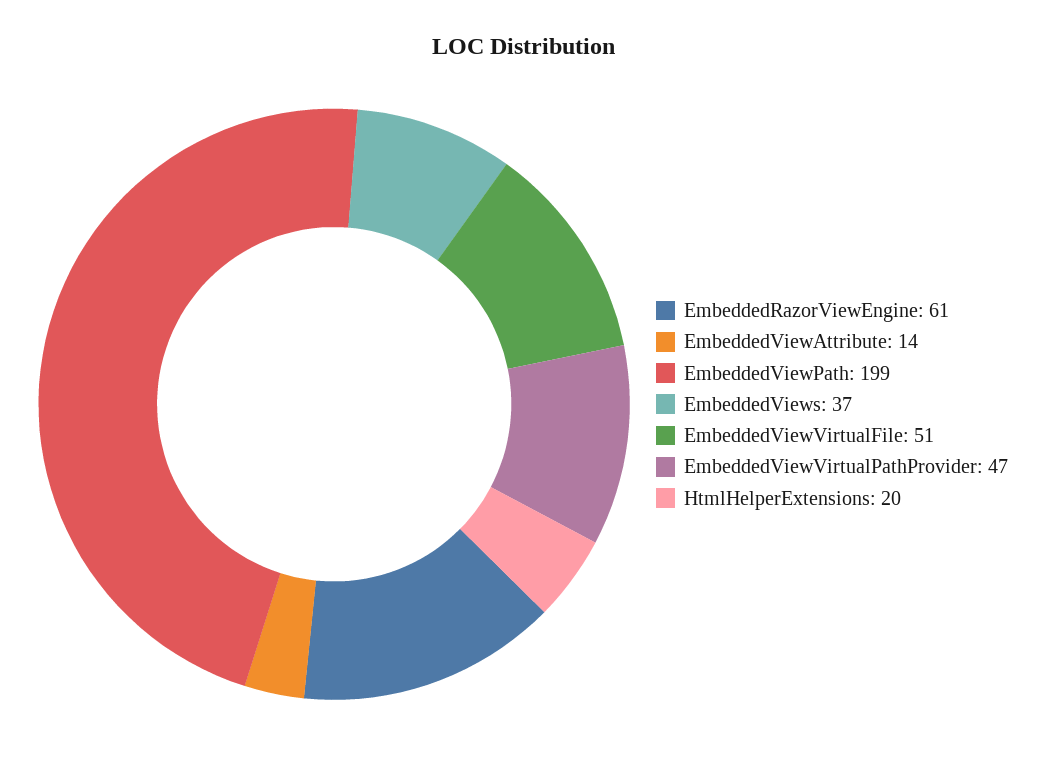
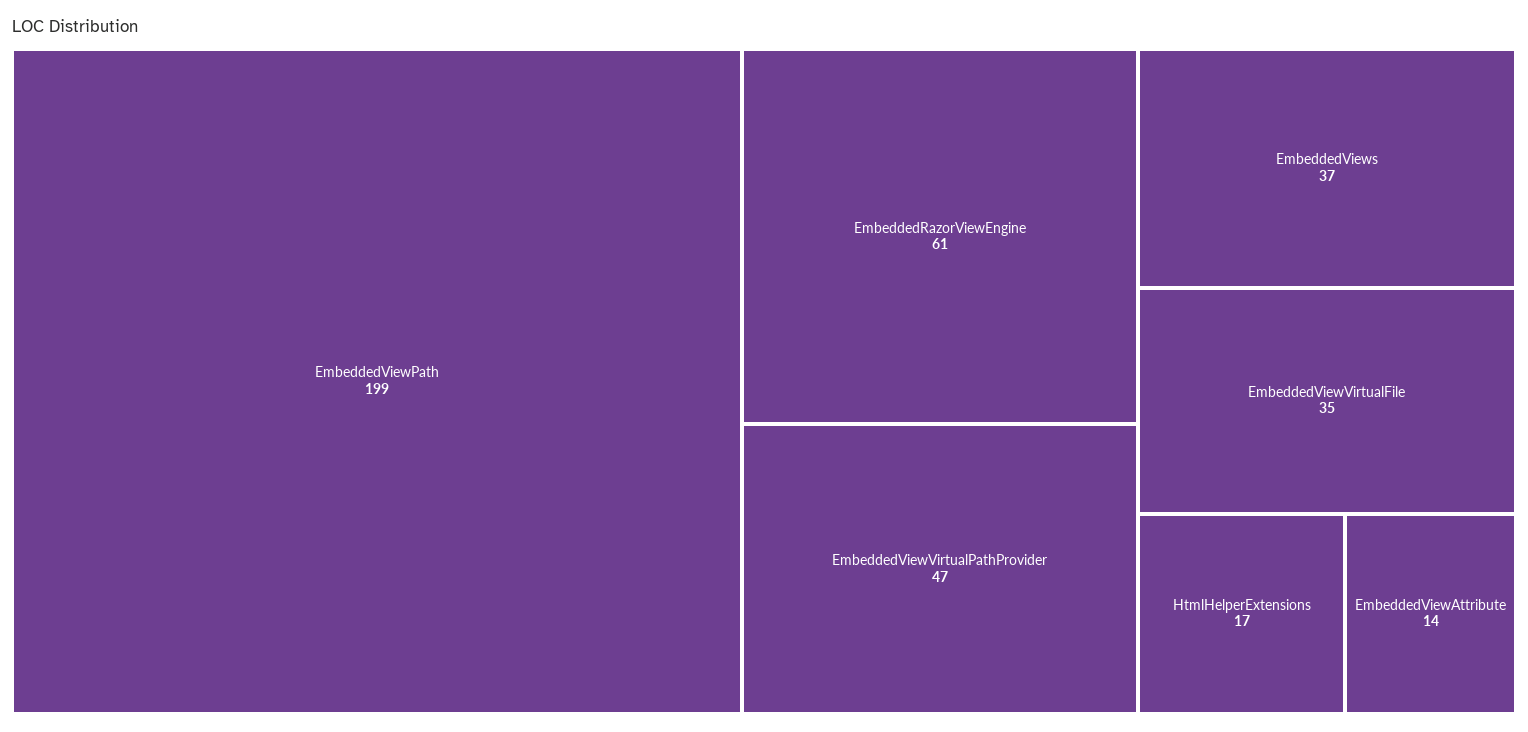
EmbeddedViewVirtualFile: 51 -> 35
HtmlHelperExtensions: 20 -> 17

